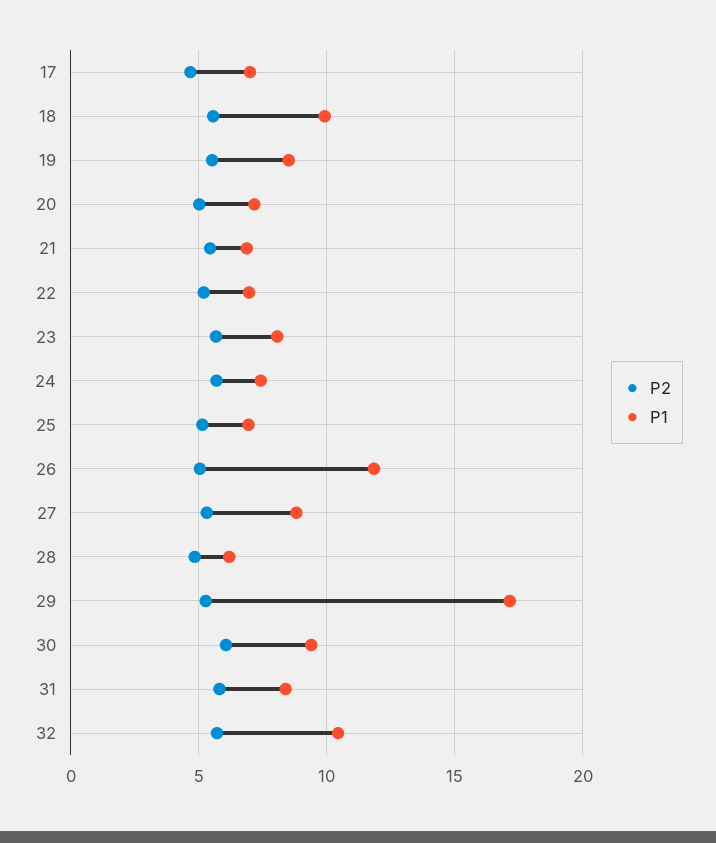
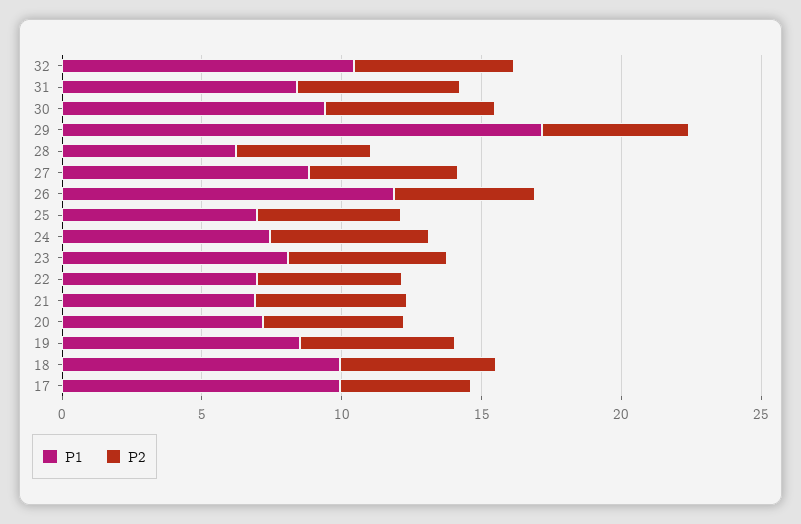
P1, 17: 7 -> 10

